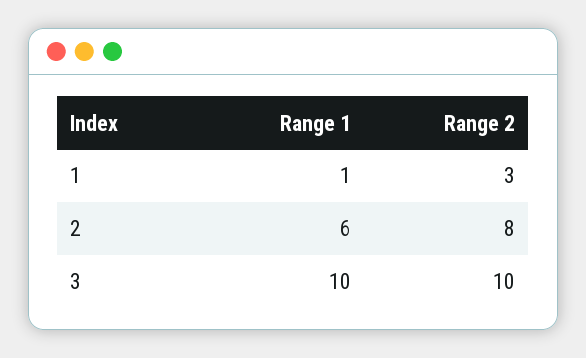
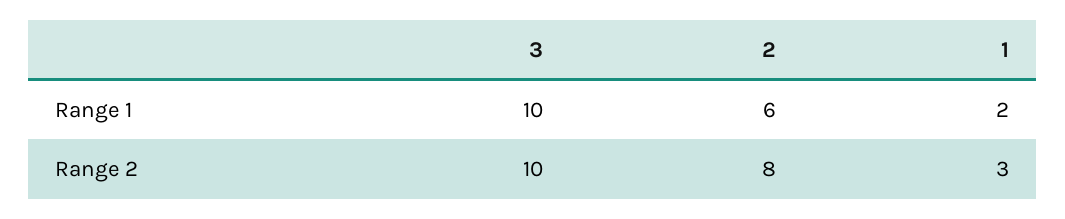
Range 1, 1: 1 -> 2

